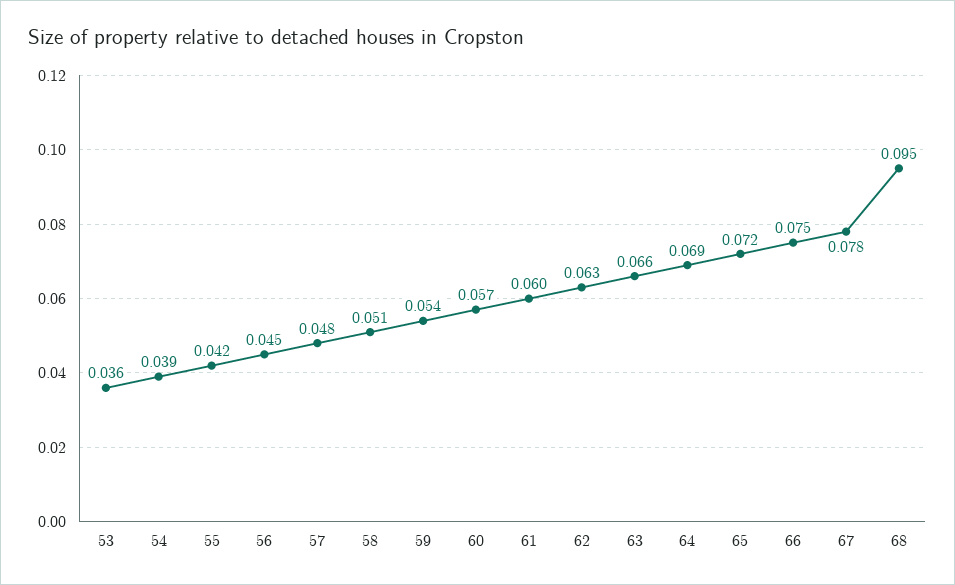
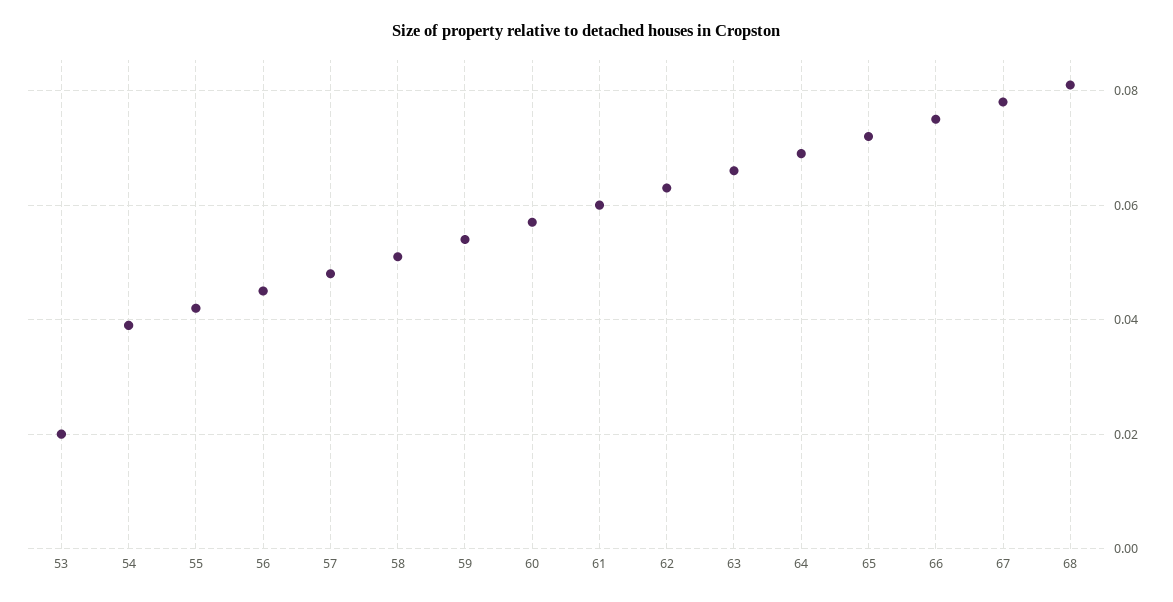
53: 0.036 -> 0.02
68: 0.095 -> 0.08

